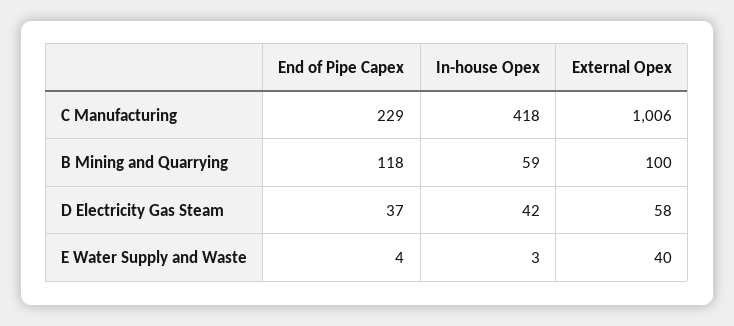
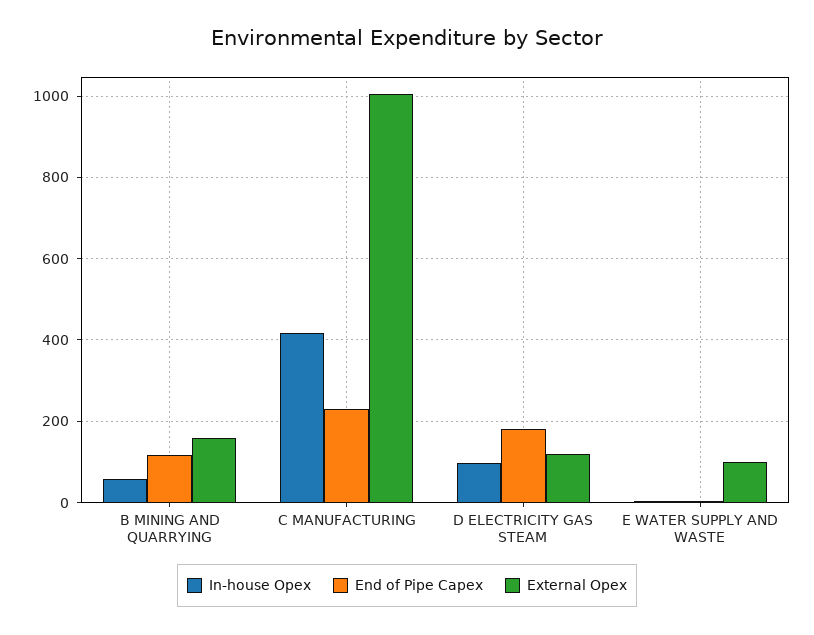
External Opex, B Mining and Quarrying: 100 -> 160
End of Pipe Capex, D Electricity Gas Steam: 37 -> 180
In-house Opex, D Electricity Gas Steam: 42 -> 100
External Opex, D Electricity Gas Steam: 58 -> 120
External Opex, E Water Supply and Waste: 40 -> 100

